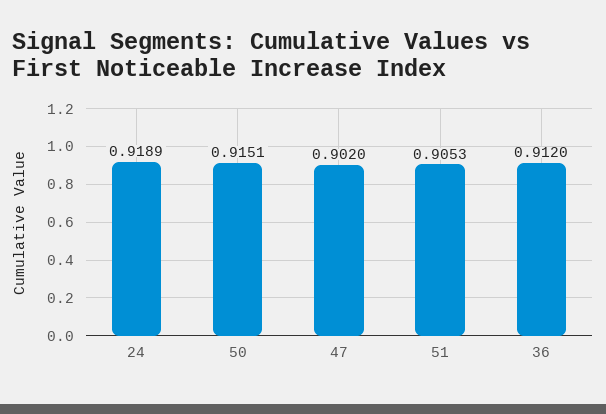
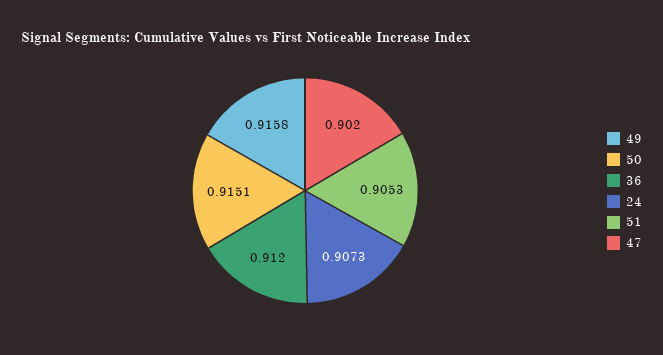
24: 0.9189 -> 0.9073
49: none -> 0.9158

